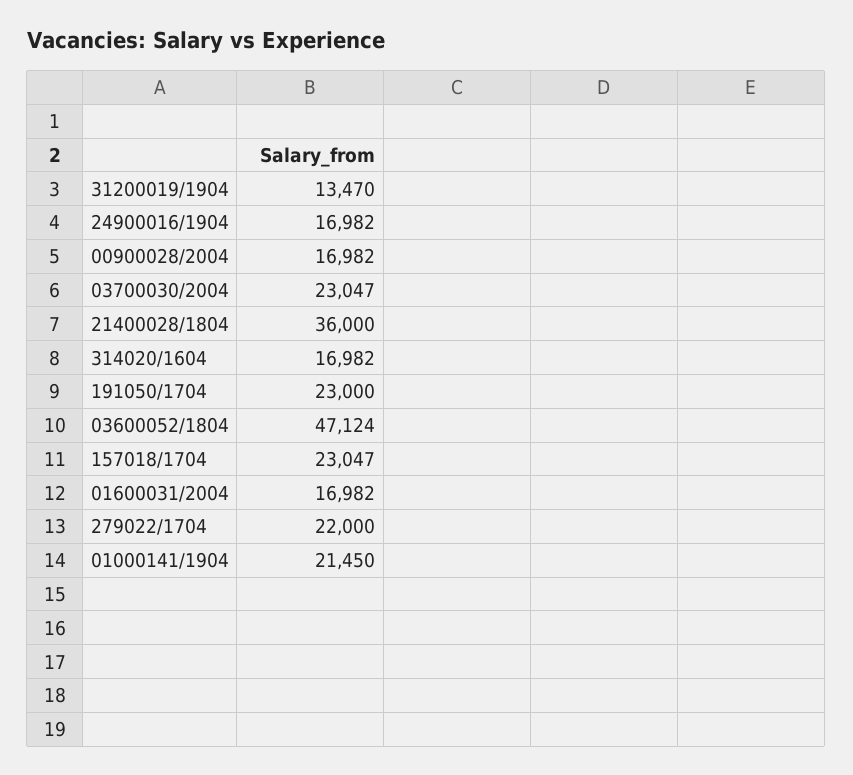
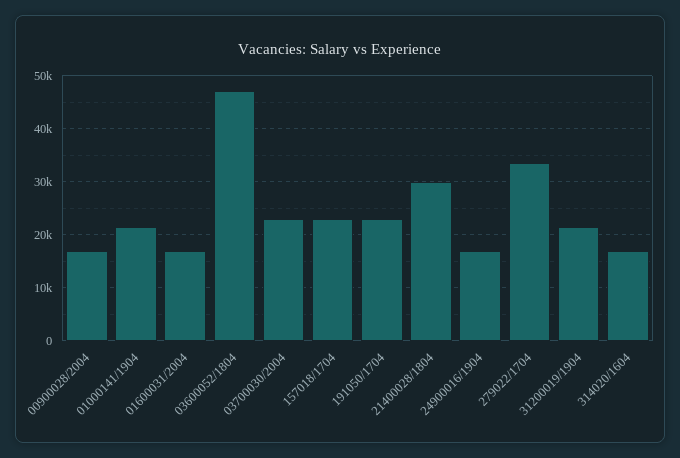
31200019/1904: 13470 -> 22000
21400028/1804: 36000 -> 30000
279022/1704: 22000 -> 34000

